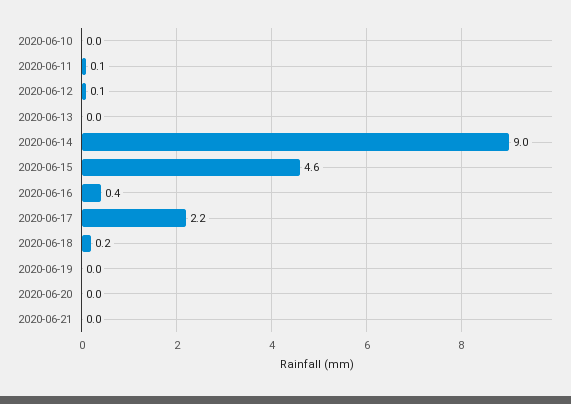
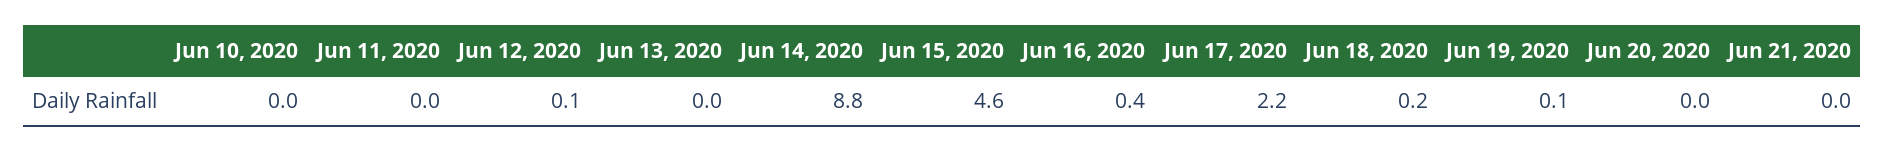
2020-06-11: 0.1 -> 0
2020-06-14: 9 -> 8.8
2020-06-19: 0 -> 0.1

